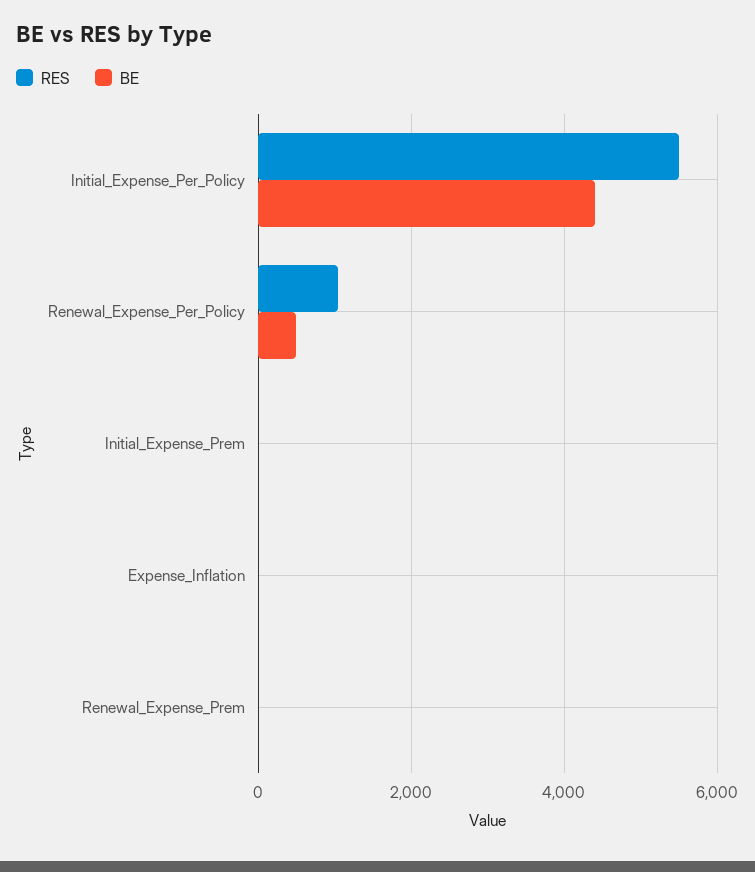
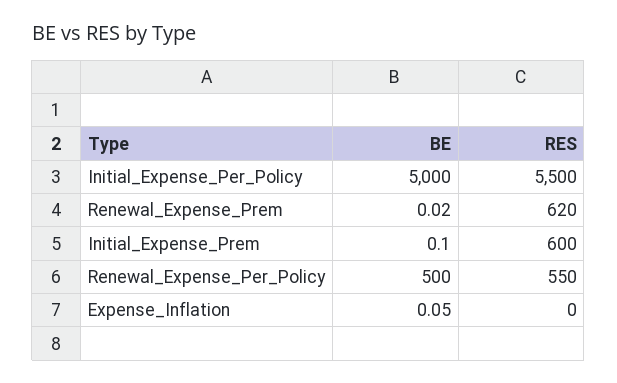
BE, Initial_Expense_Per_Policy: 4400 -> 5000
RES, Renewal_Expense_Per_Policy: 1000 -> 550
RES, Initial_Expense_Prem: 0 -> 600
RES, Renewal_Expense_Prem: 0 -> 620

